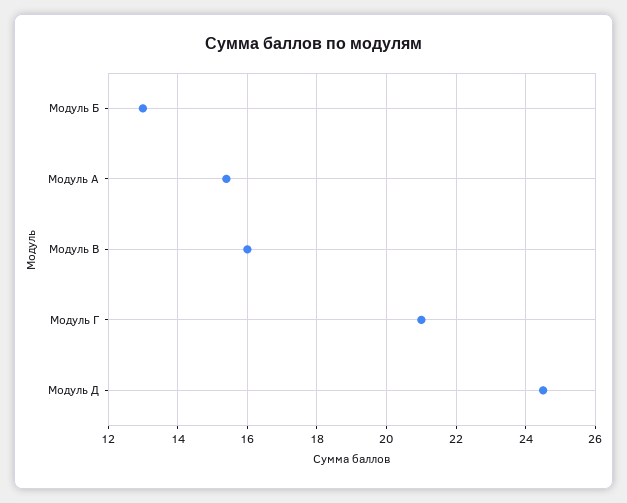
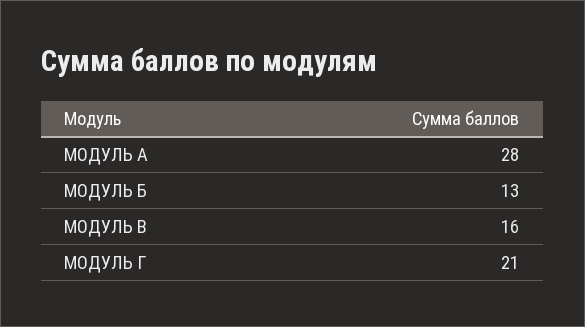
Модуль А: 15.5 -> 28
Модуль Д: 24.5 -> none

